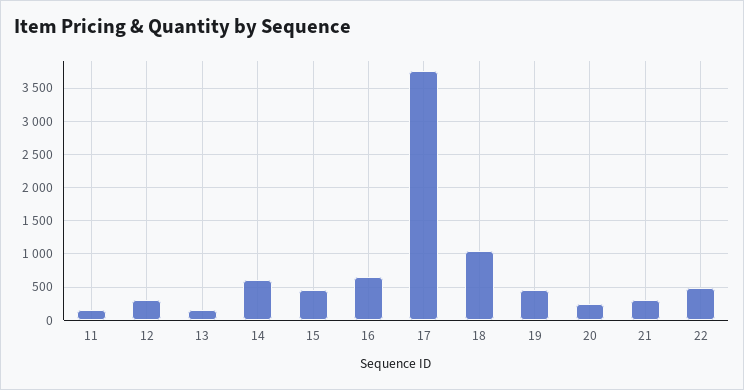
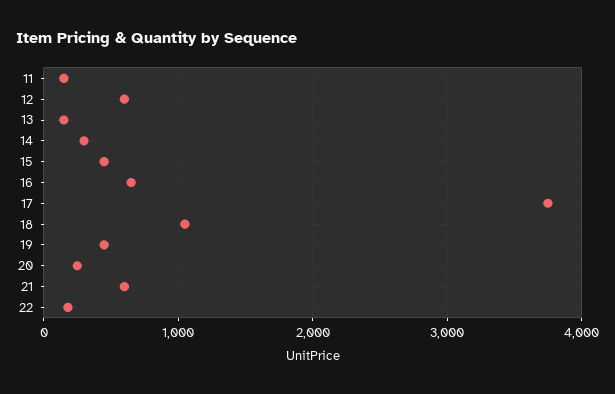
12: 300 -> 600
14: 600 -> 300
21: 300 -> 600
22: 500 -> 200

